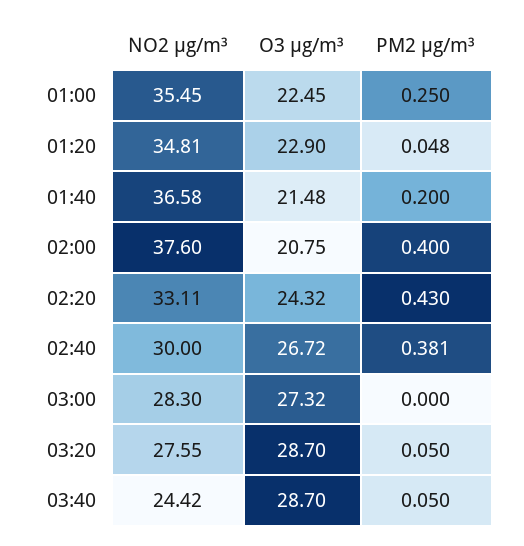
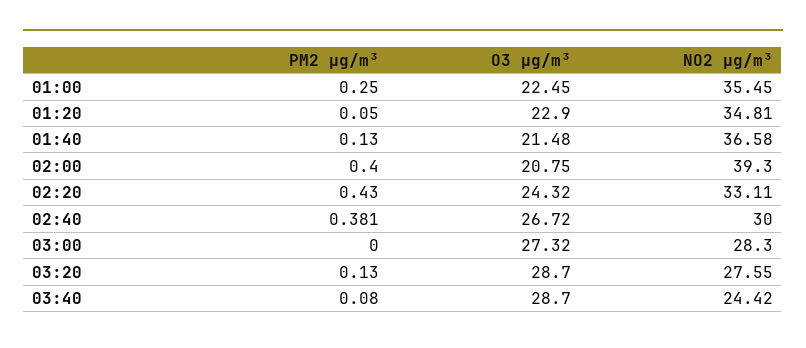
PM2 µg/m³, 01:20: 0.048 -> 0.05
PM2 µg/m³, 01:40: 0.2 -> 0.13
NO2 µg/m³, 02:00: 37.6 -> 39.3
PM2 µg/m³, 03:20: 0.05 -> 0.13
PM2 µg/m³, 03:40: 0.05 -> 0.08

